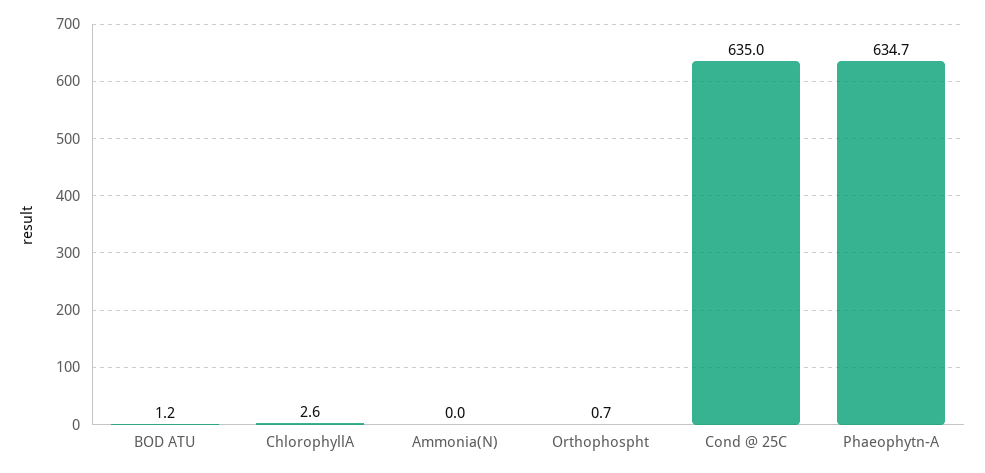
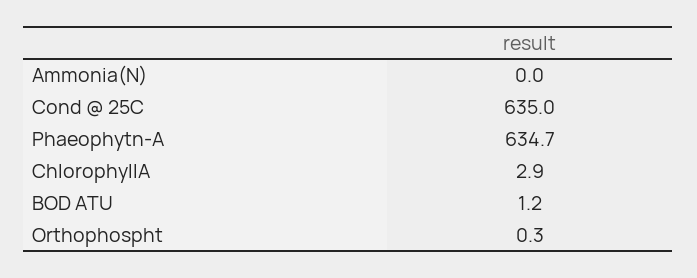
ChlorophyllA: 2.6 -> 2.9
Orthophospht: 0.7 -> 0.3

